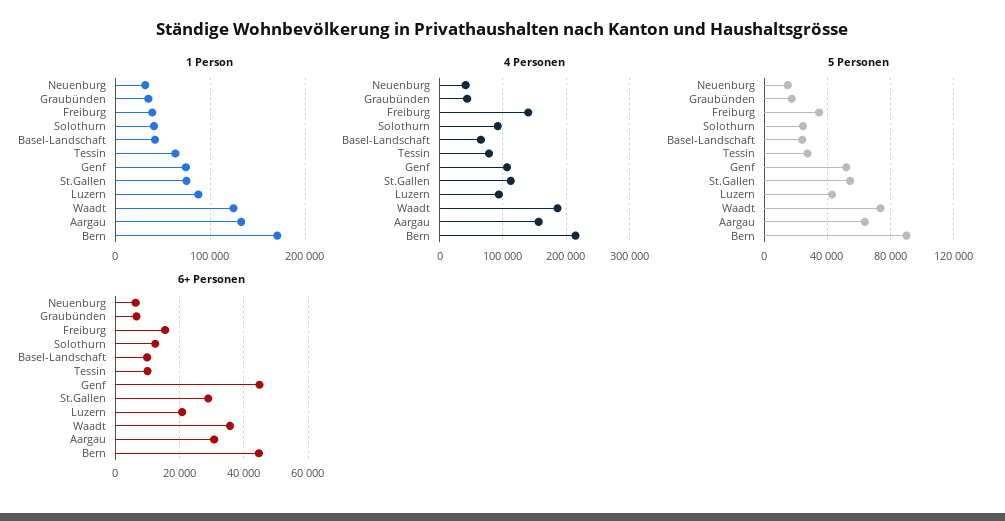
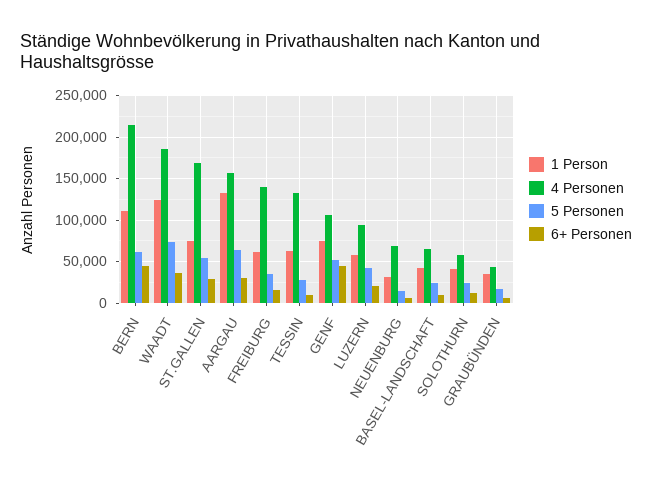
1 Person, Freiburg: 40000 -> 60000
1 Person, Luzern: 90000 -> 60000
1 Person, Bern: 170000 -> 110000
4 Personen, Neuenburg: 40000 -> 70000
4 Personen, Solothurn: 90000 -> 60000
4 Personen, Tessin: 80000 -> 130000
4 Personen, St.Gallen: 110000 -> 170000
5 Personen, Bern: 90000 -> 60000

